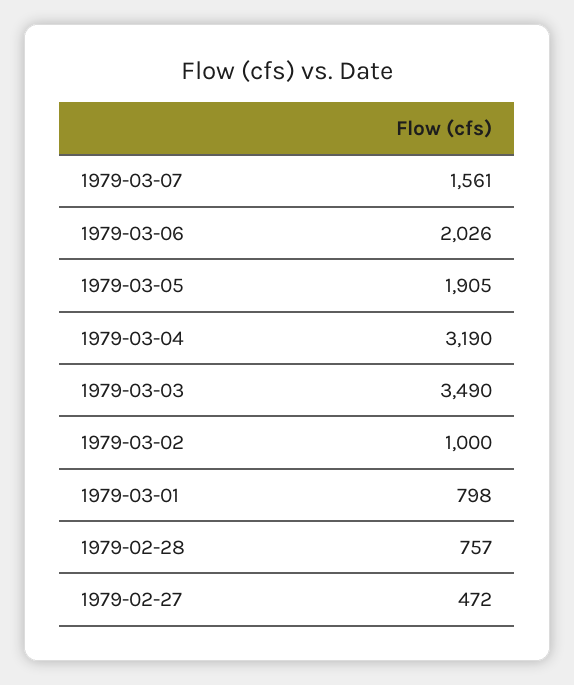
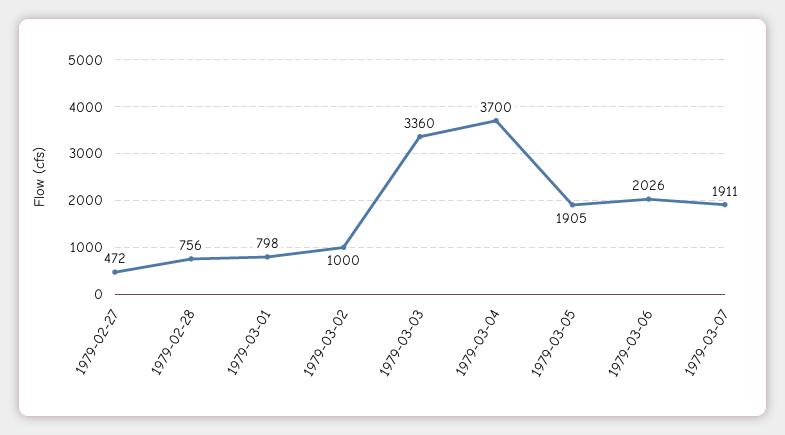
1979-03-07: 1561 -> 1911
1979-03-04: 3190 -> 3700
1979-03-03: 3490 -> 3360
1979-02-28: 757 -> 756

